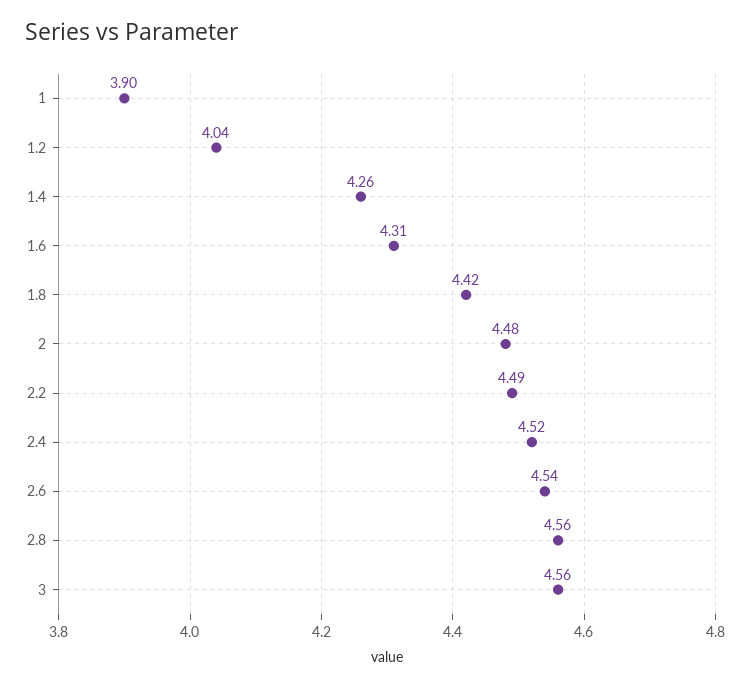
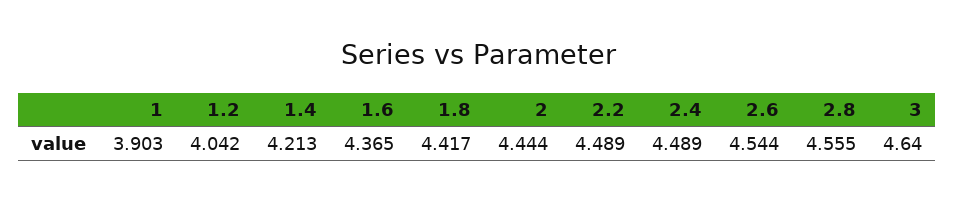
1.4: 4.26 -> 4.213
1.6: 4.31 -> 4.365
2: 4.48 -> 4.444
2.4: 4.52 -> 4.489
3: 4.56 -> 4.64

